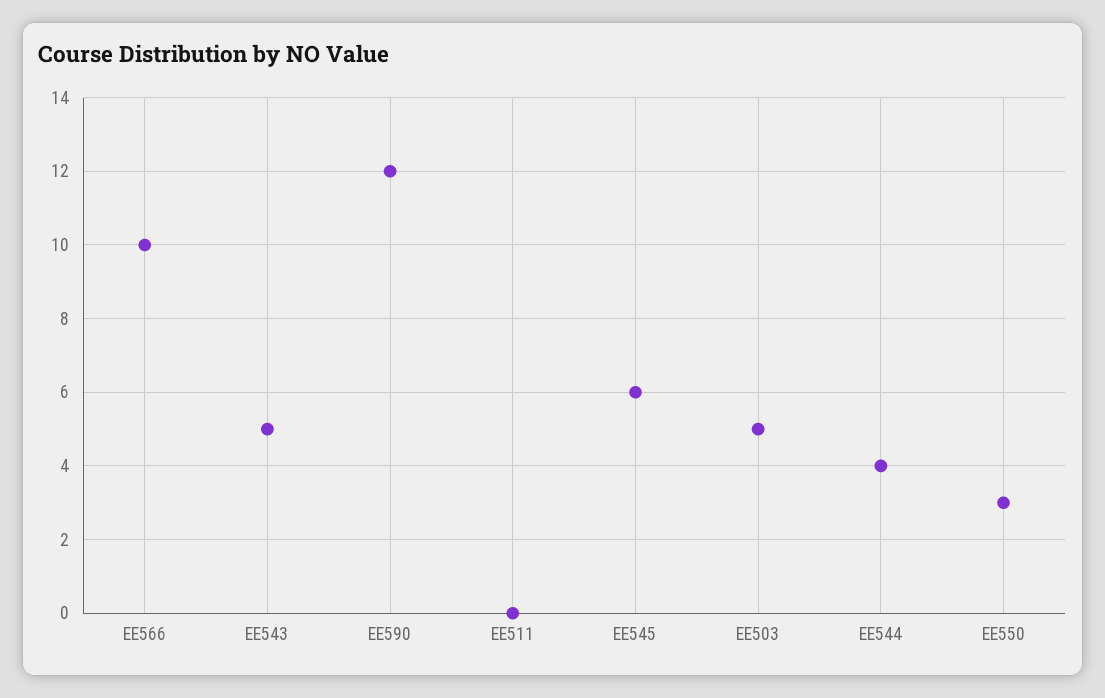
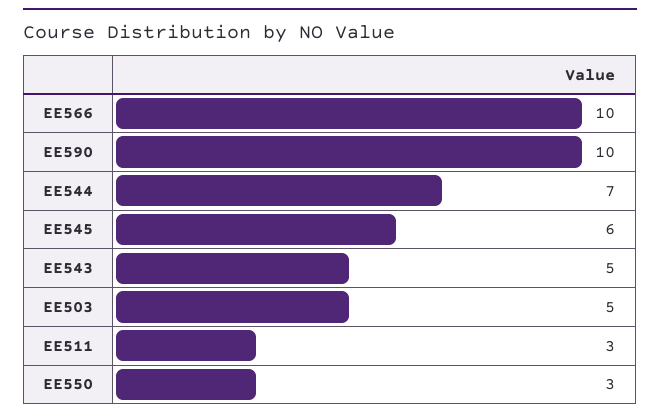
EE590: 12 -> 10
EE511: 0 -> 3
EE544: 4 -> 7

